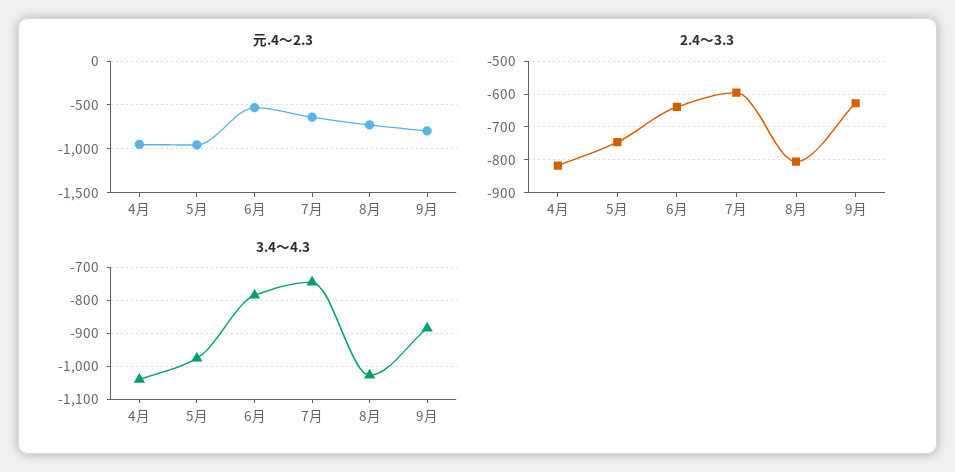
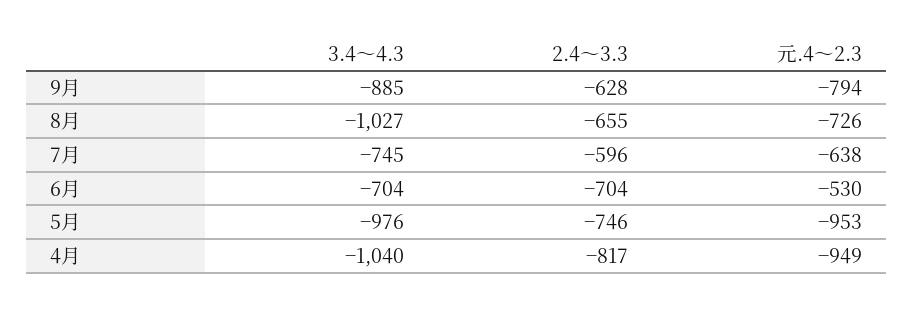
2.4～3.3, 6月: -640 -> -704
2.4～3.3, 8月: -800 -> -655
3.4～4.3, 6月: -780 -> -704

